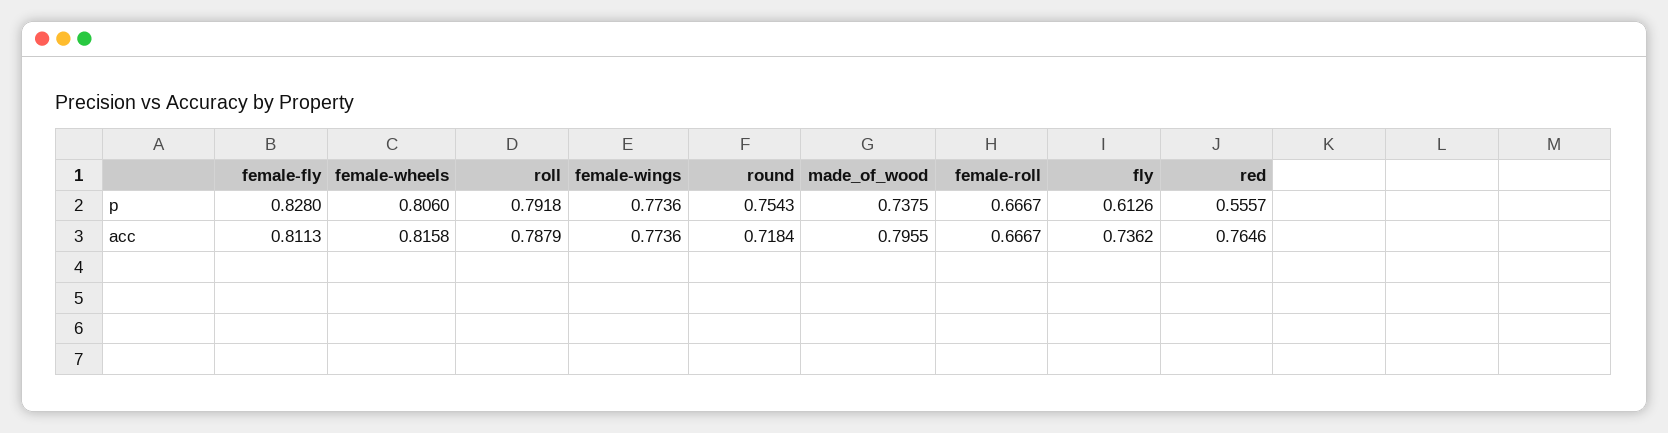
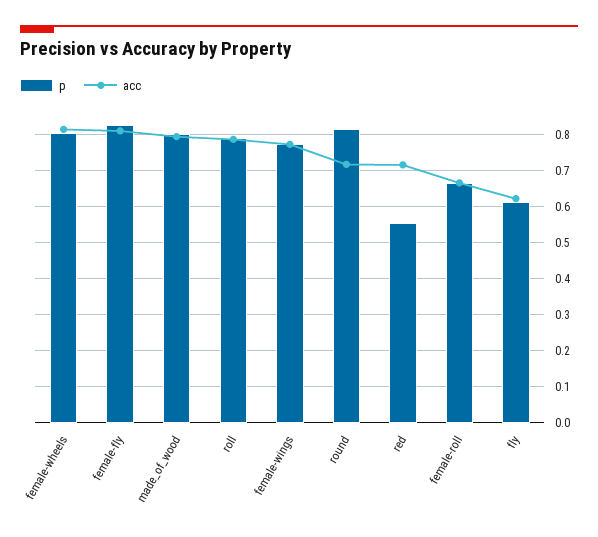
p, round: 0.7543 -> 0.82
p, made_of_wood: 0.7375 -> 0.8
acc, fly: 0.7362 -> 0.62
acc, red: 0.7646 -> 0.72

